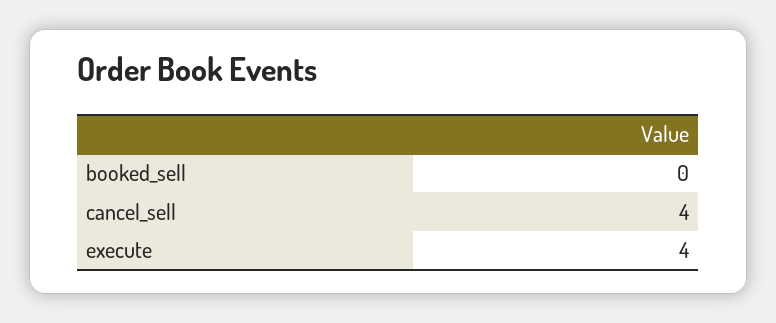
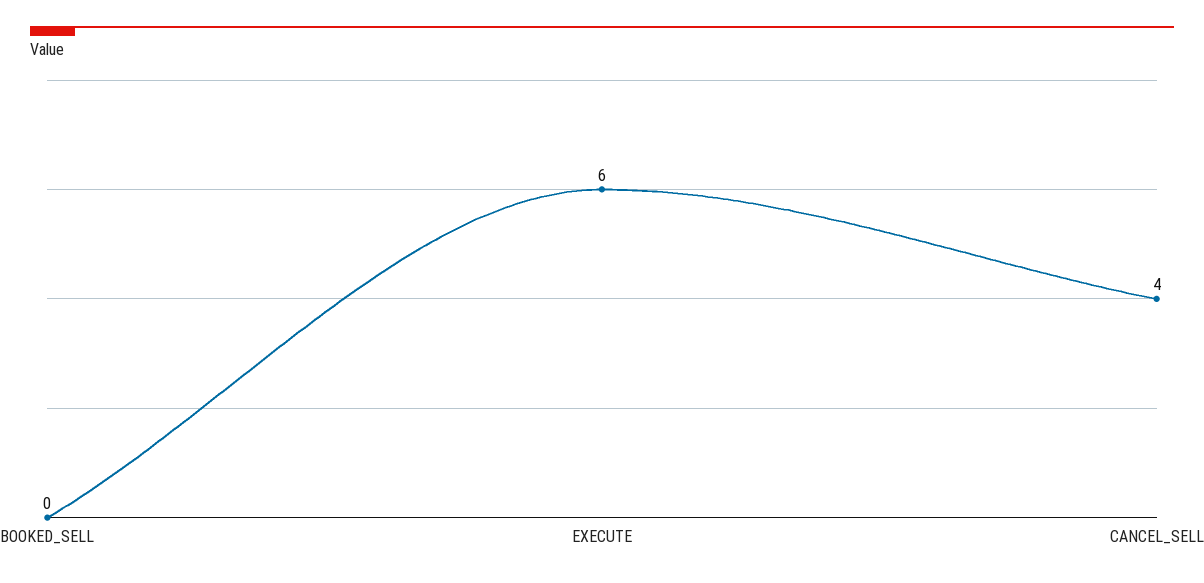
execute: 4 -> 6

